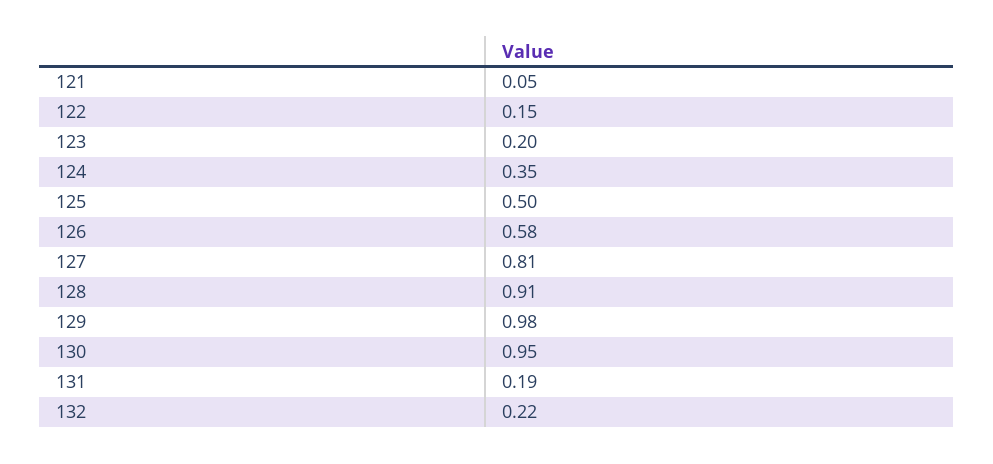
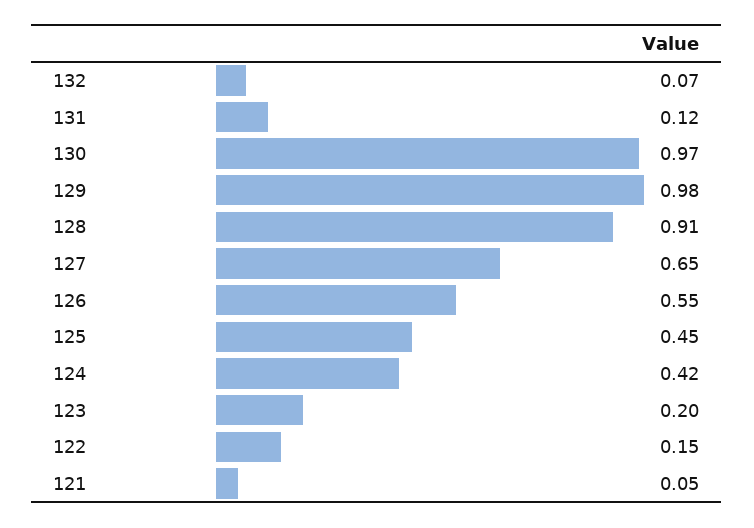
124: 0.35 -> 0.42
125: 0.5 -> 0.45
126: 0.58 -> 0.55
127: 0.81 -> 0.65
130: 0.95 -> 0.97
131: 0.19 -> 0.12
132: 0.22 -> 0.07

